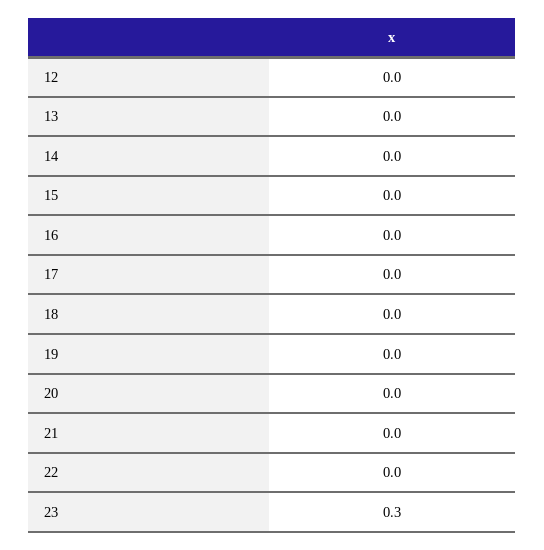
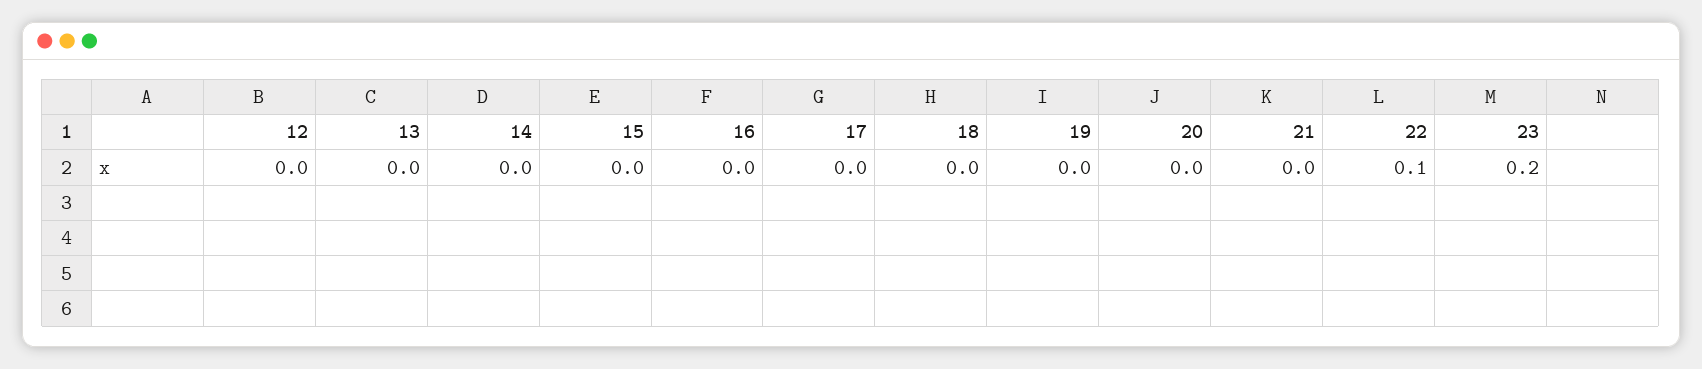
22: 0 -> 0.1
23: 0.3 -> 0.2

